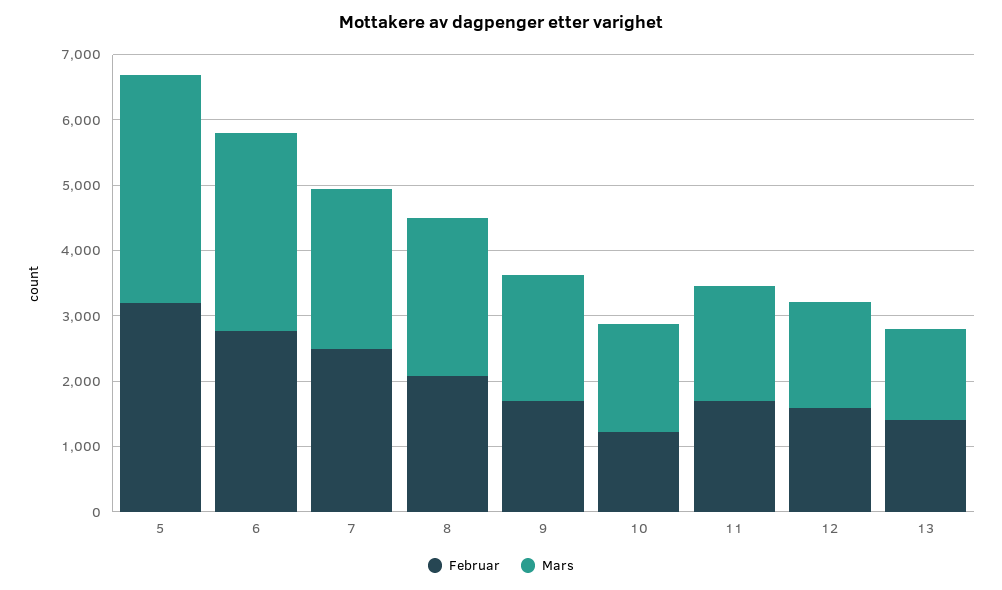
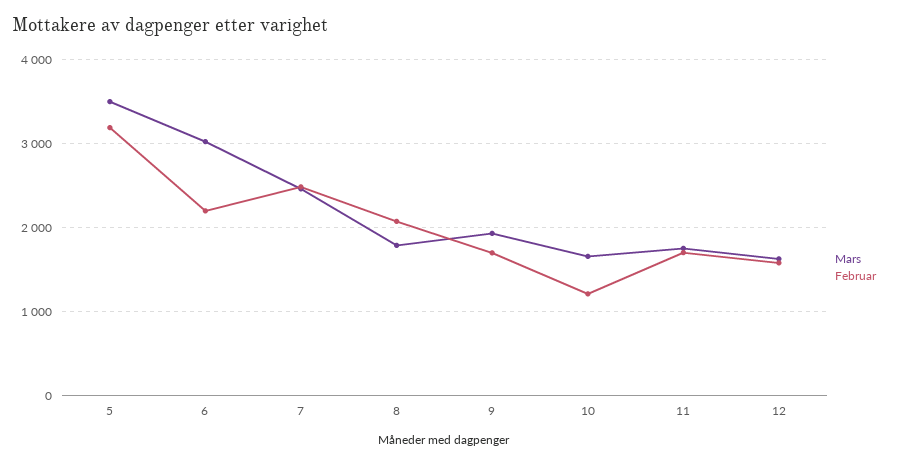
Februar, 6: 2800 -> 2200
Mars, 8: 2400 -> 1800
Februar, 13: 1400 -> none
Mars, 13: 1400 -> none

